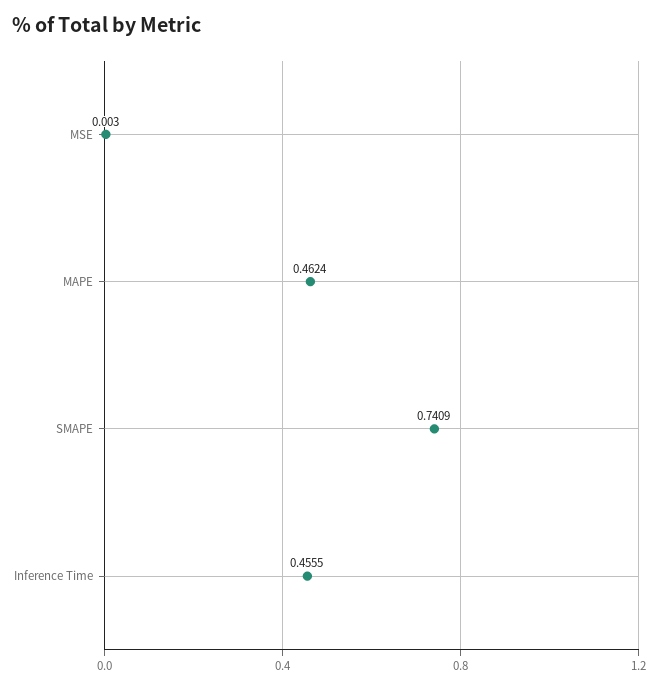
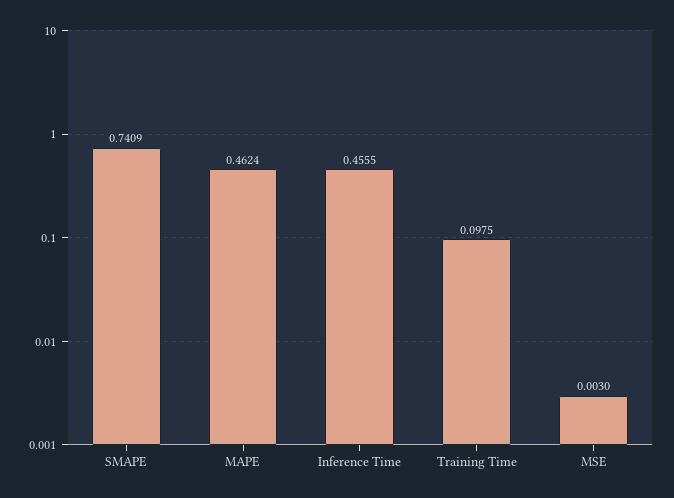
Training Time: none -> 0.0975

